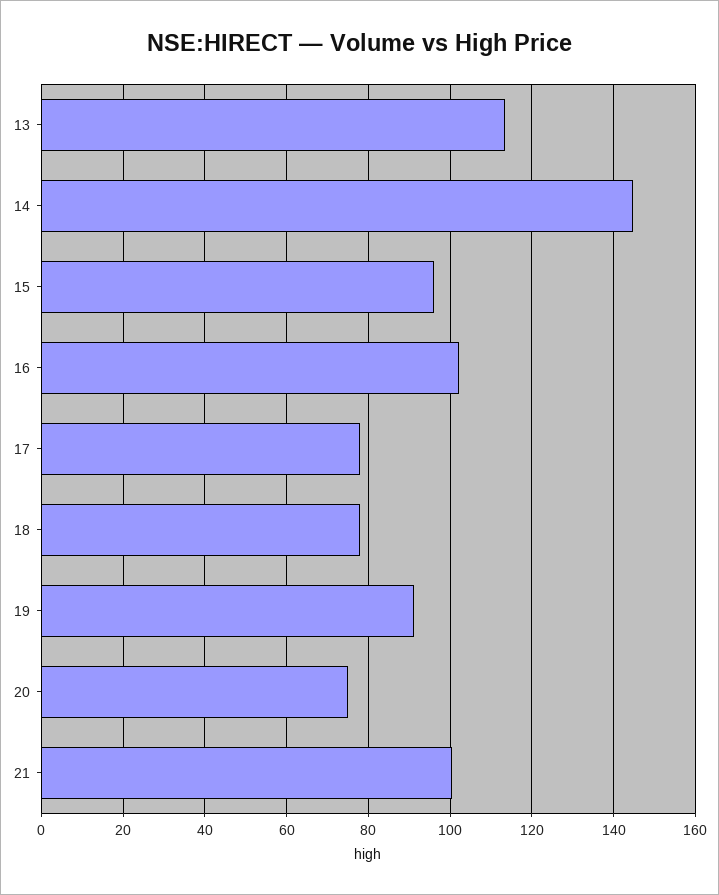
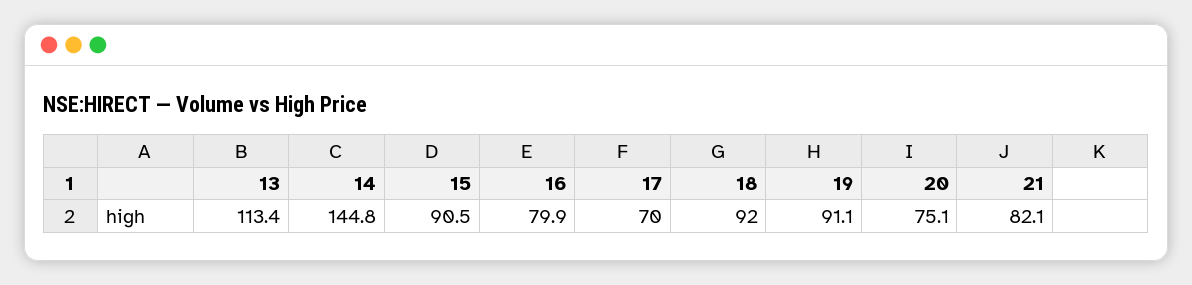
15: 96 -> 90.5
16: 102 -> 79.9
17: 78 -> 70
18: 78 -> 92
21: 100 -> 82.1

